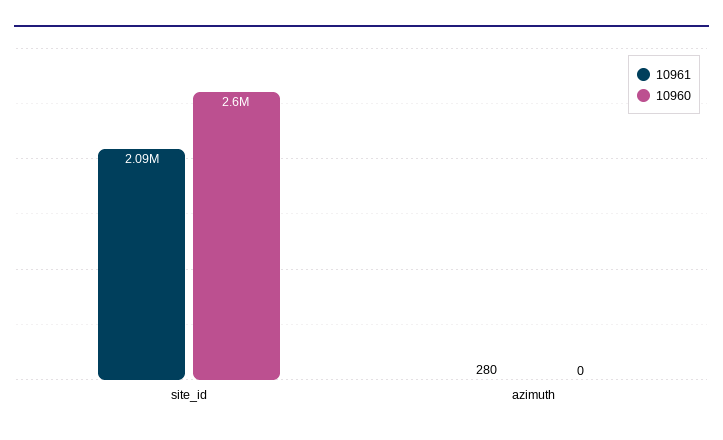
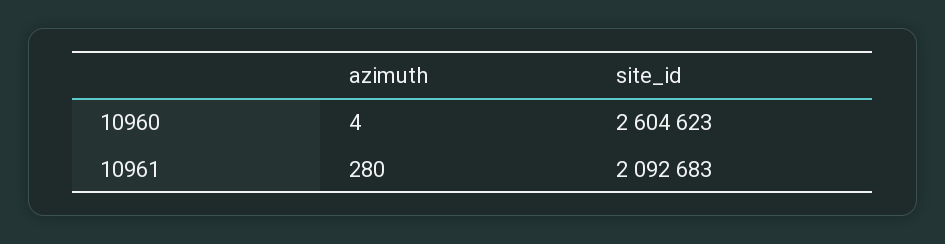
10960, azimuth: 0 -> 4

